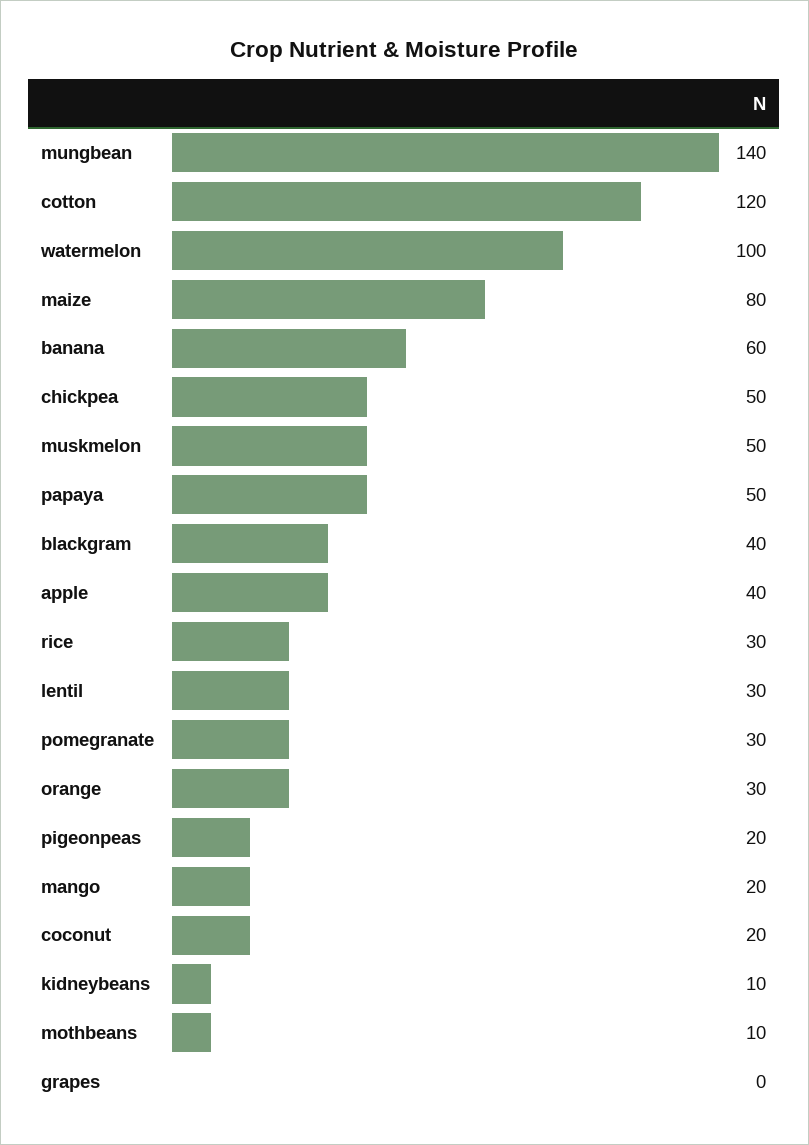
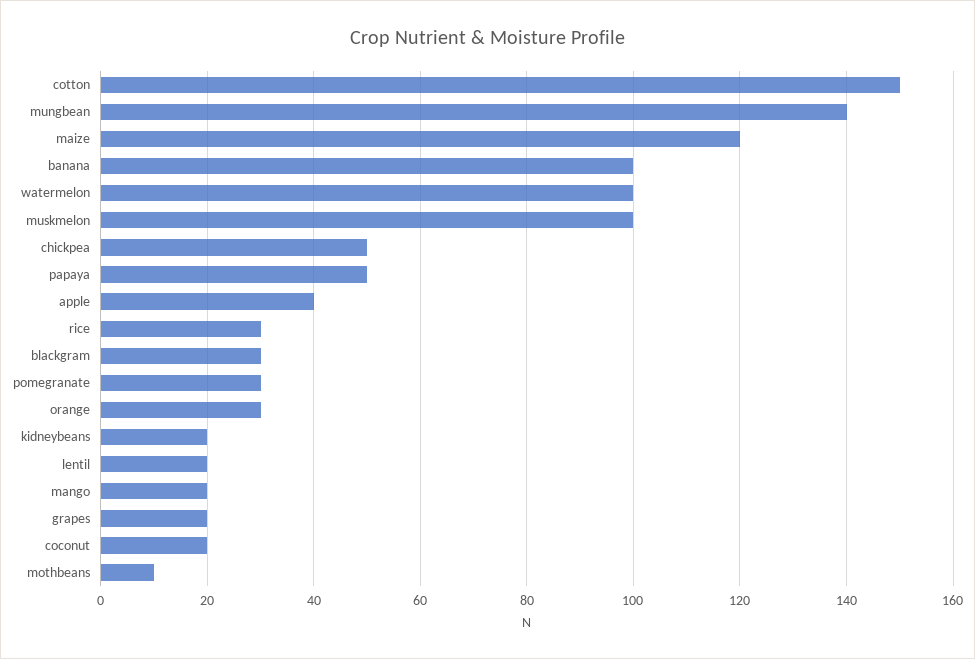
cotton: 120 -> 150
maize: 80 -> 120
banana: 60 -> 100
muskmelon: 50 -> 100
blackgram: 40 -> 30
lentil: 30 -> 20
pigeonpeas: 20 -> none
kidneybeans: 10 -> 20
grapes: 0 -> 20

